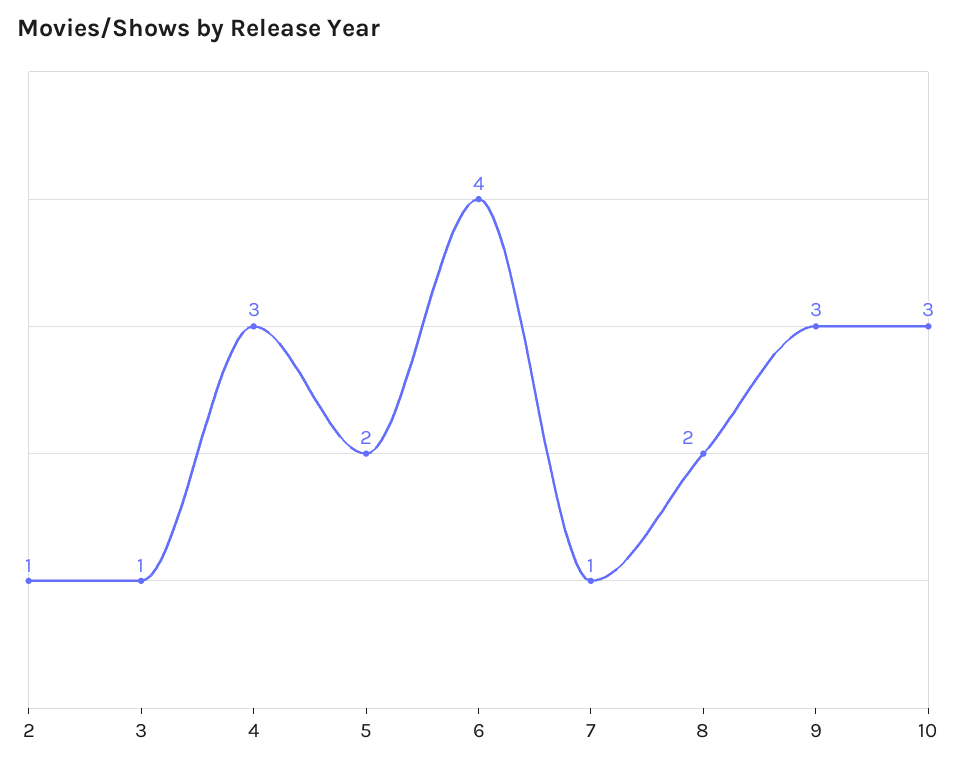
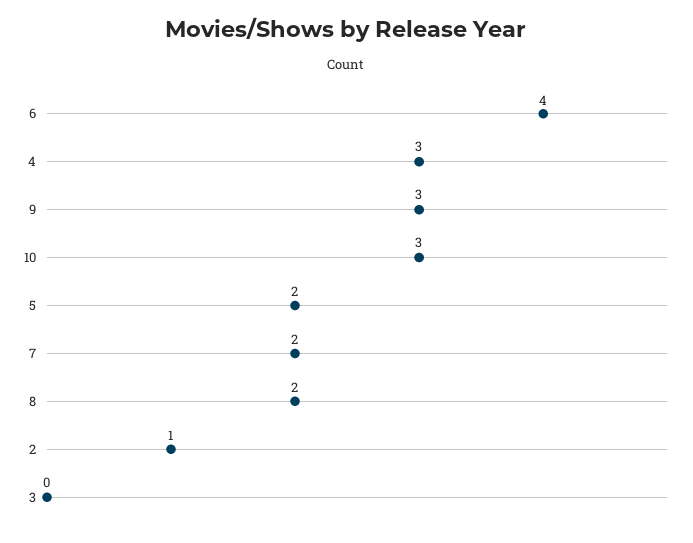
3: 1 -> 0
7: 1 -> 2

